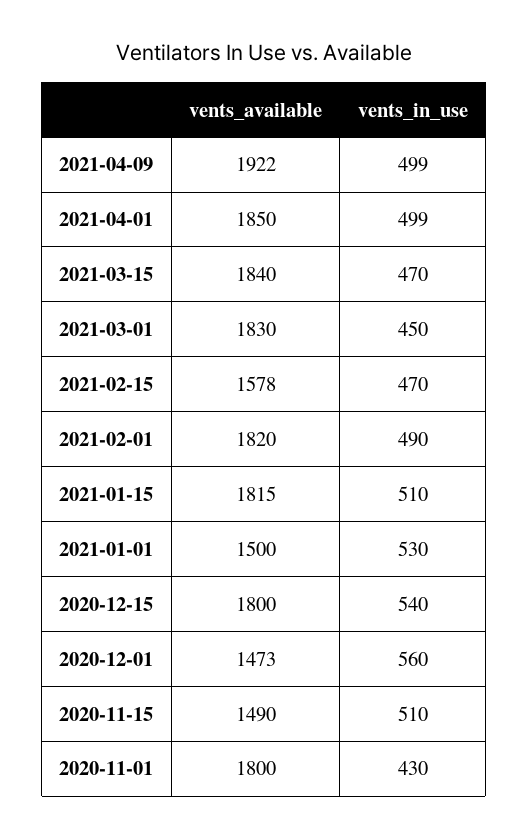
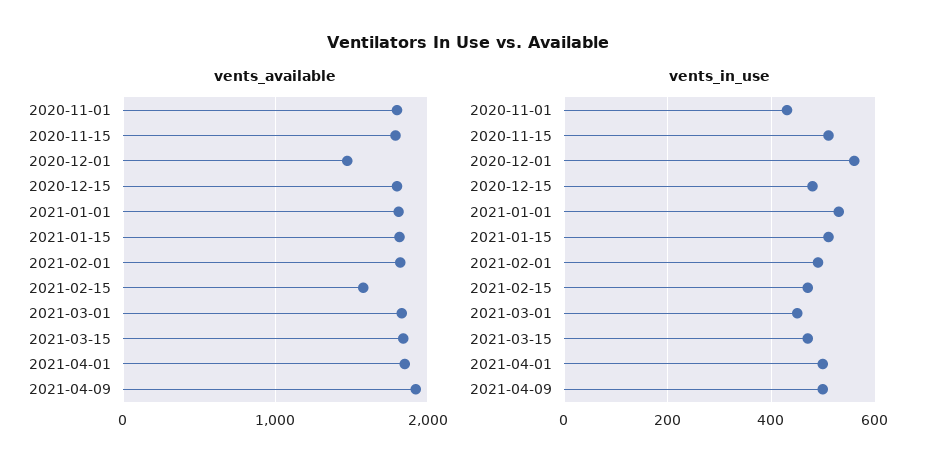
vents_available, 2021-01-01: 1500 -> 1800
vents_in_use, 2020-12-15: 540 -> 480
vents_available, 2020-11-15: 1490 -> 1800

